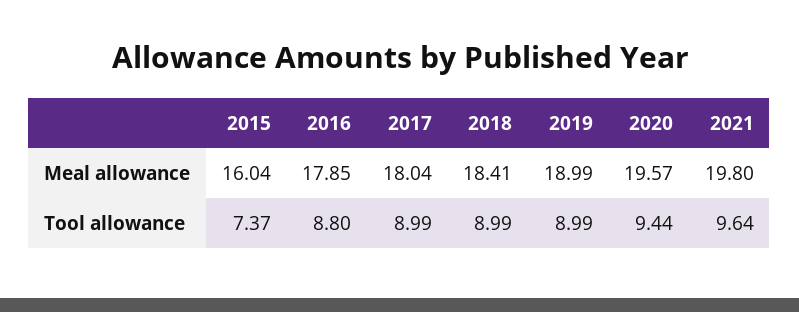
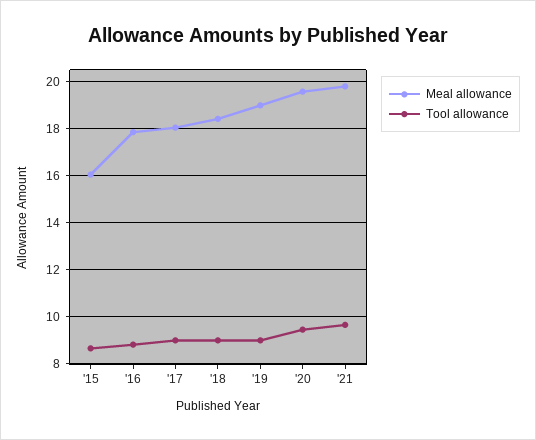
Tool allowance, 2015: 7.37 -> 8.5

